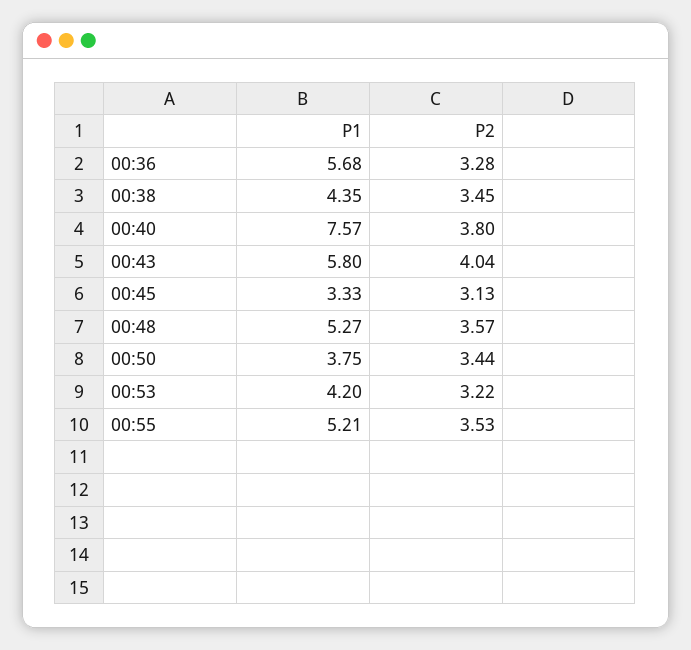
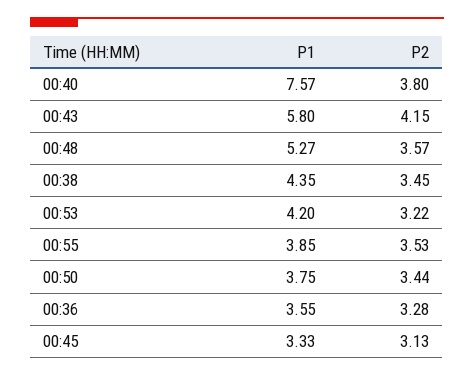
P1, 00:36: 5.68 -> 3.55
P2, 00:43: 4.04 -> 4.15
P1, 00:55: 5.21 -> 3.85

